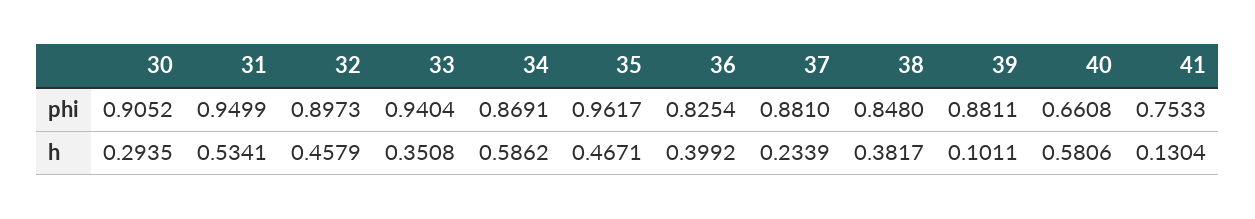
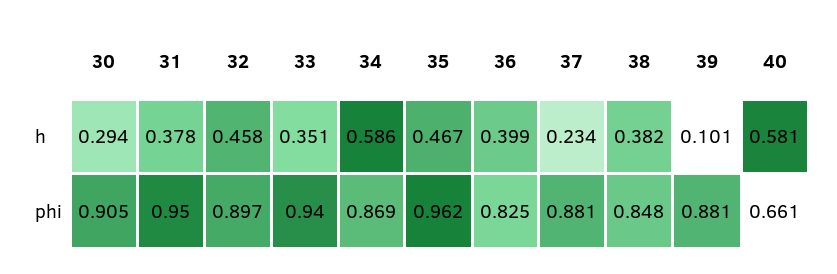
41, phi: 0.7533 -> none
31, h: 0.5341 -> 0.378
41, h: 0.1304 -> none

